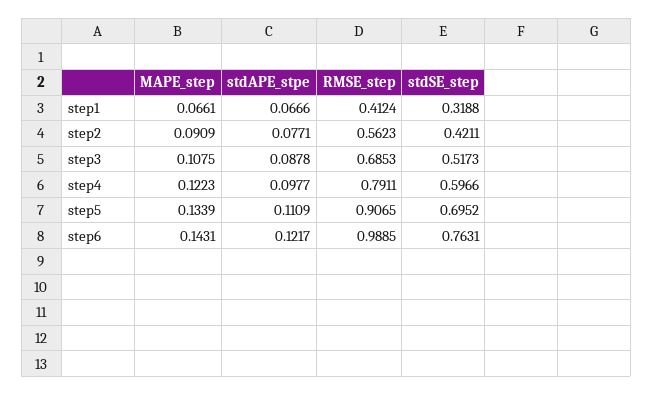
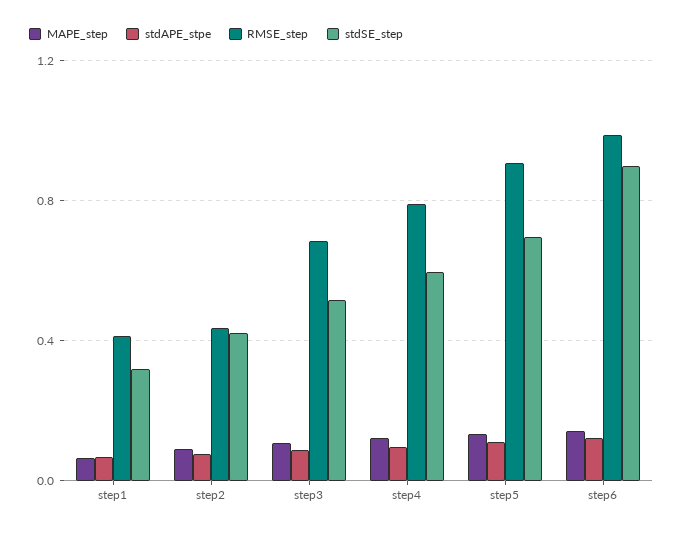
RMSE_step, step2: 0.5623 -> 0.45
stdSE_step, step6: 0.7631 -> 0.9

